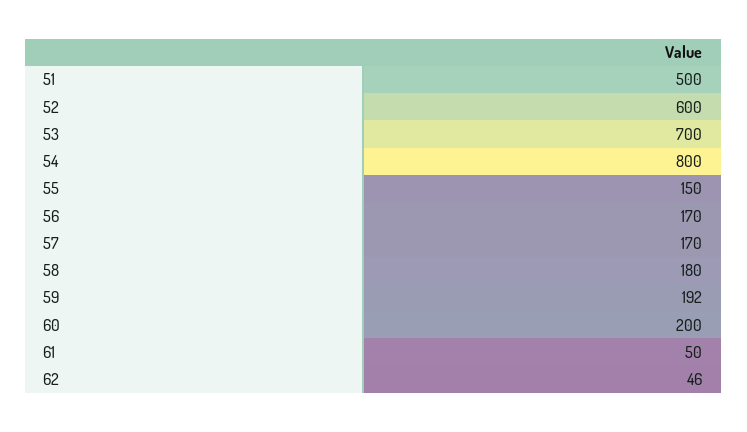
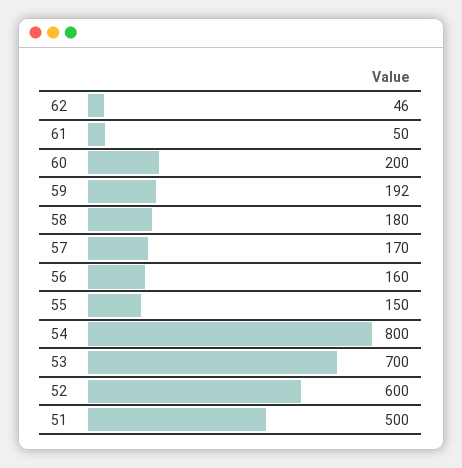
56: 170 -> 160

